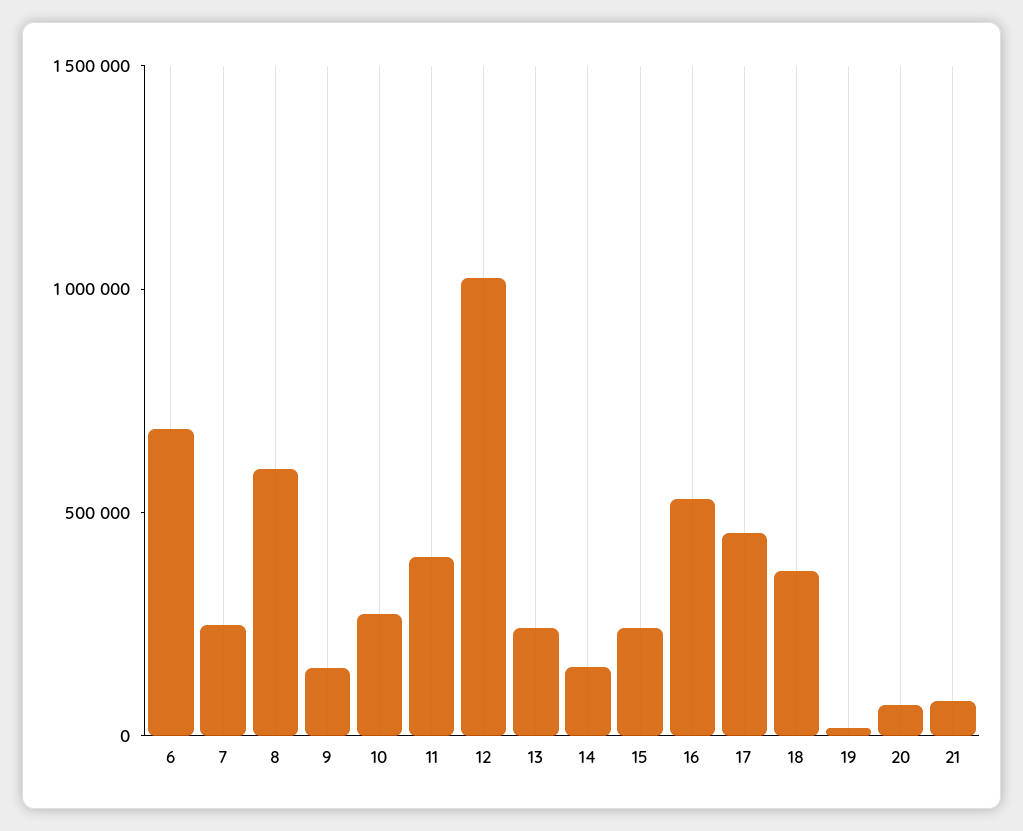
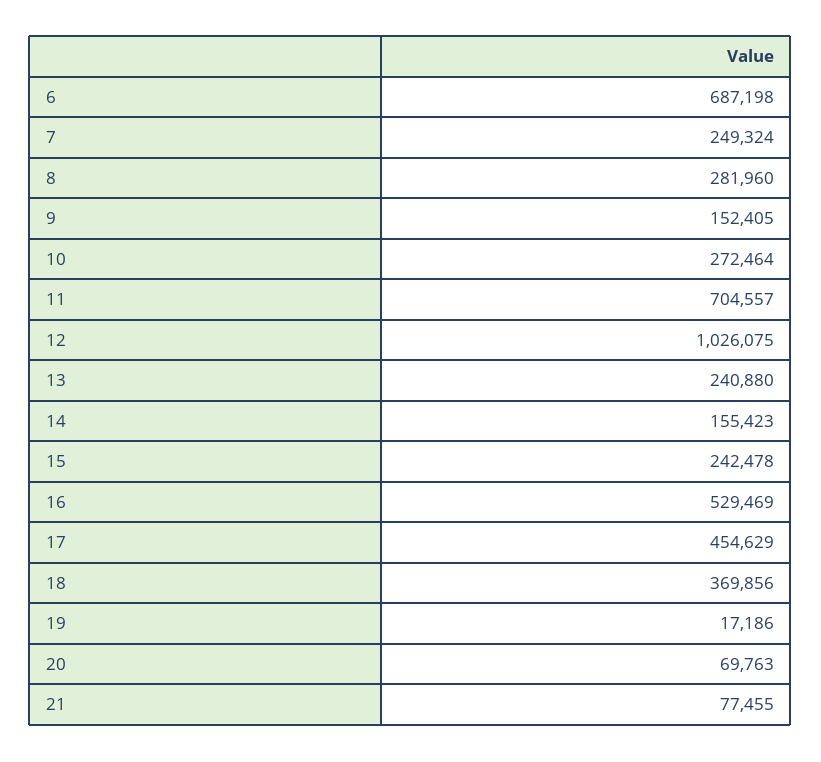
8: 600000 -> 281960
11: 400000 -> 704557

